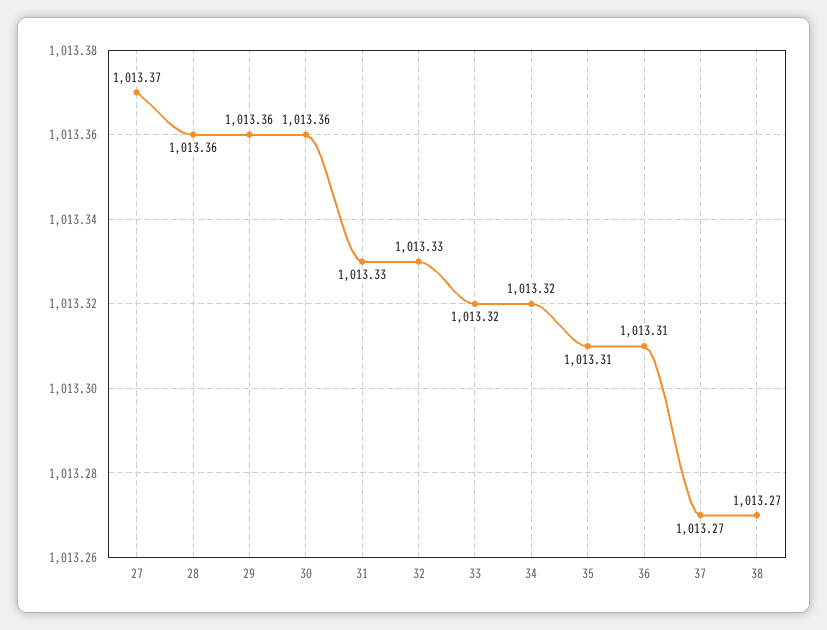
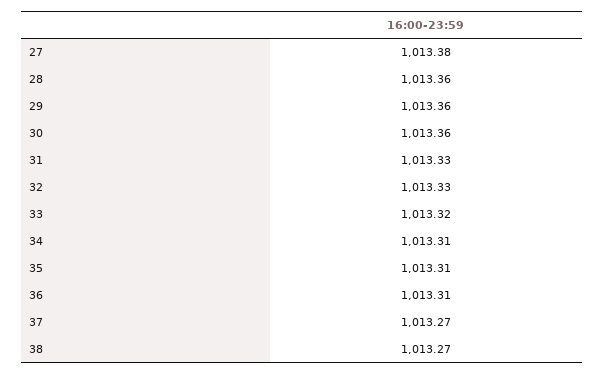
27: 1013.37 -> 1013.38
34: 1013.32 -> 1013.31

